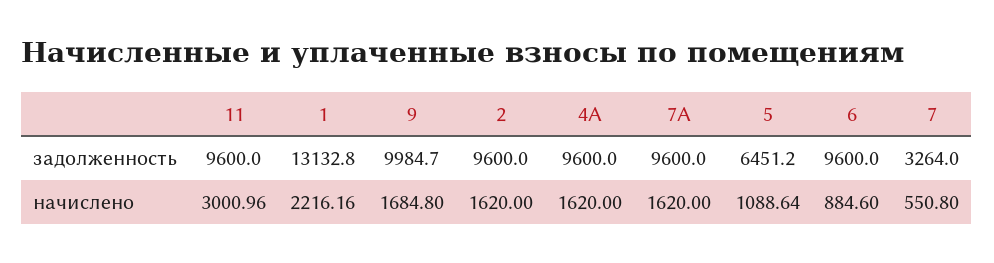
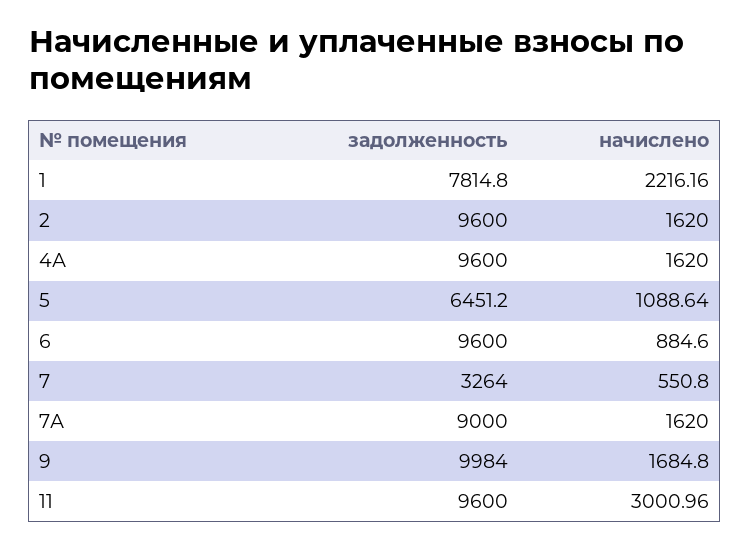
1, задолженность: 13132.8 -> 7814.8
9, задолженность: 9984.7 -> 9984
7А, задолженность: 9600 -> 9000

